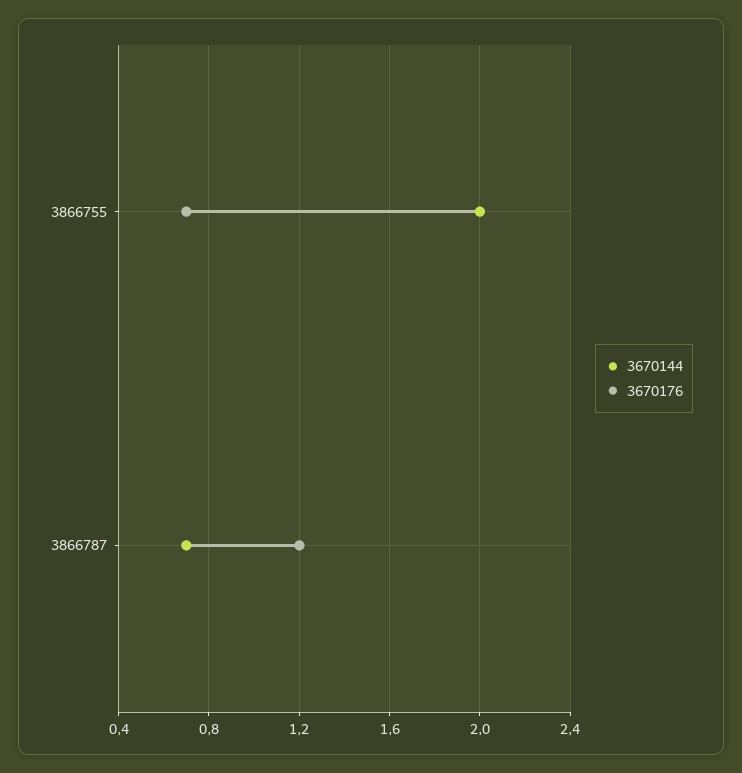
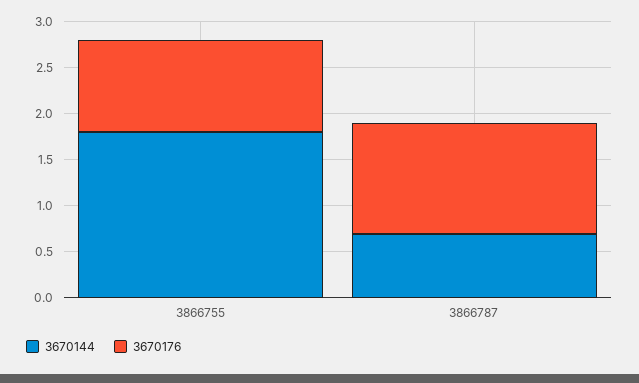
3670144, 3866755: 2 -> 1.8
3670176, 3866755: 0.7 -> 1

